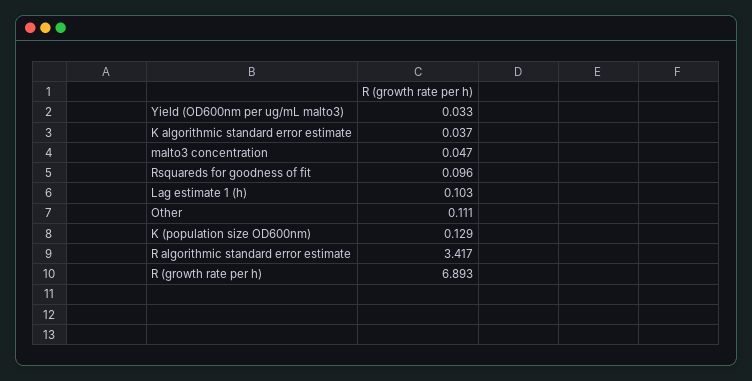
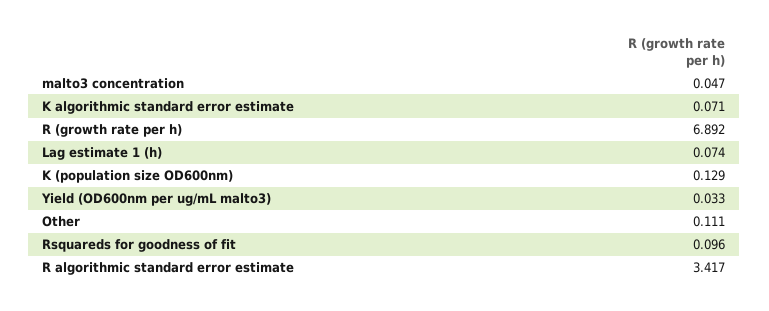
K algorithmic standard error estimate: 0.037 -> 0.071
Lag estimate 1 (h): 0.103 -> 0.074
R (growth rate per h): 6.893 -> 6.892

